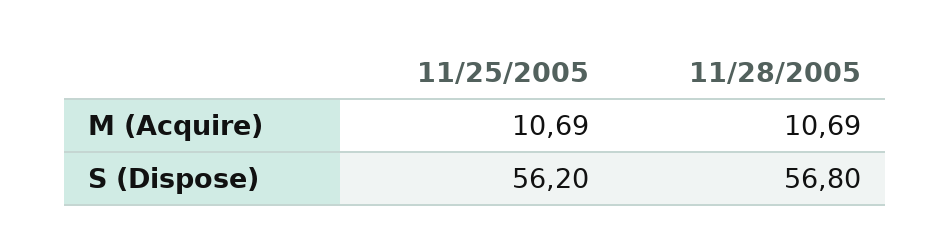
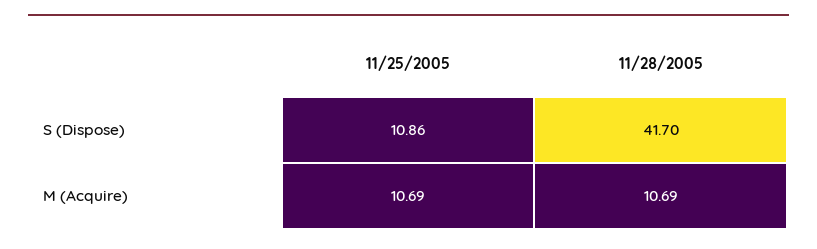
11/25/2005, S (Dispose): 56.2 -> 10.86
11/28/2005, S (Dispose): 56.8 -> 41.7

